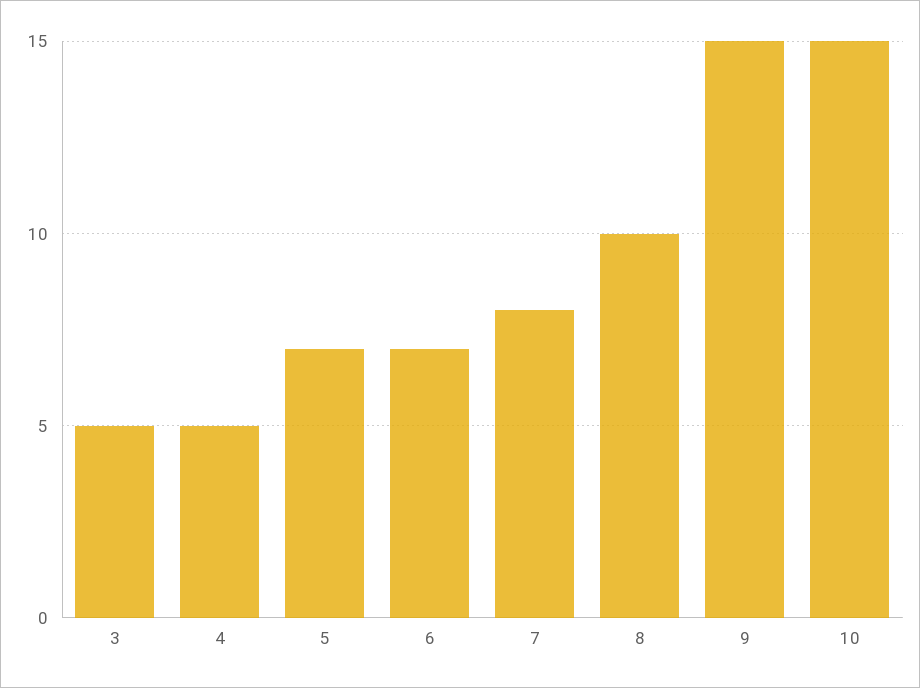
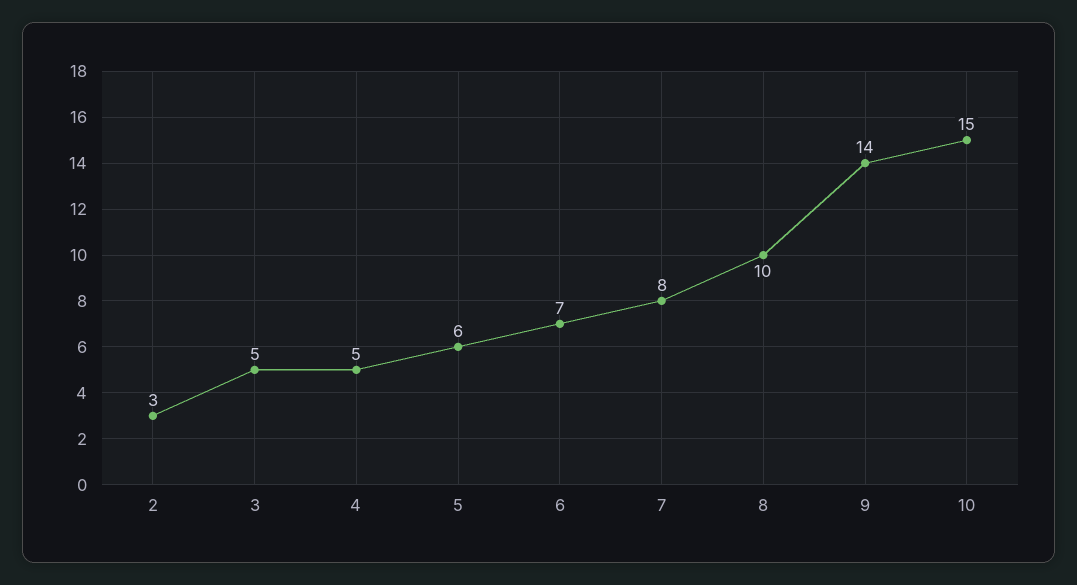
5: 7 -> 6
9: 15 -> 14
2: none -> 3

